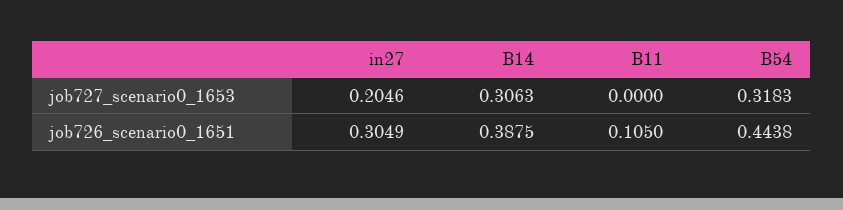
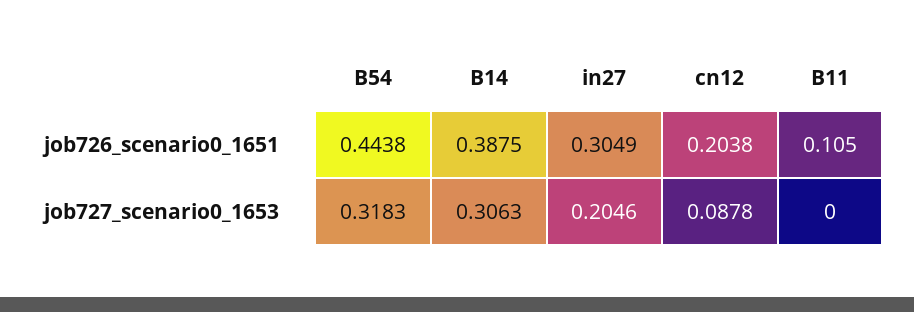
cn12, job726_scenario0_1651: none -> 0.2038
cn12, job727_scenario0_1653: none -> 0.0878

